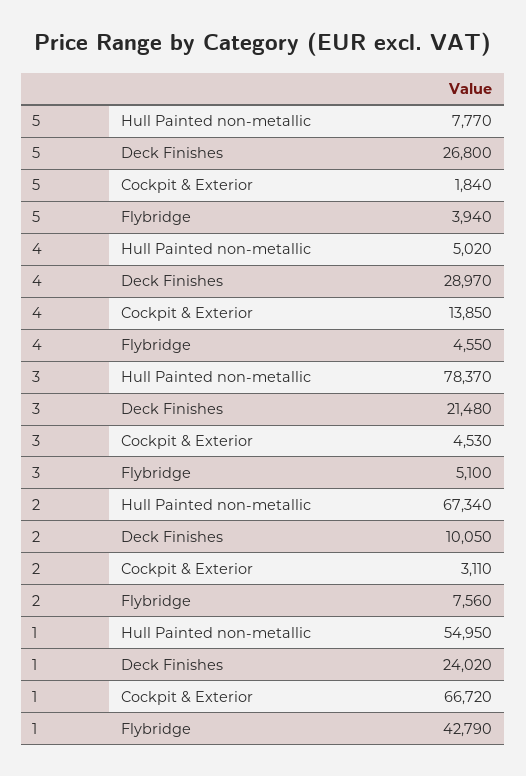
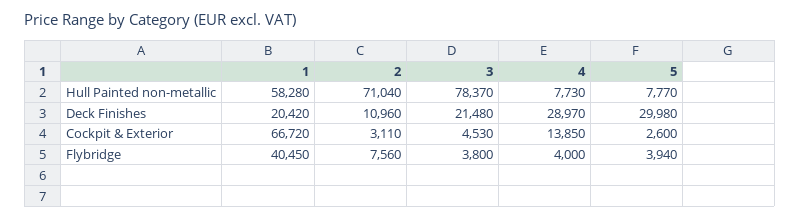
5, Deck Finishes: 26800 -> 29980
5, Cockpit & Exterior: 1840 -> 2600
4, Hull Painted non-metallic: 5020 -> 7730
4, Flybridge: 4550 -> 4000
3, Flybridge: 5100 -> 3800
2, Hull Painted non-metallic: 67340 -> 71040
2, Deck Finishes: 10050 -> 10960
1, Hull Painted non-metallic: 54950 -> 58280
1, Deck Finishes: 24020 -> 20420
1, Flybridge: 42790 -> 40450

